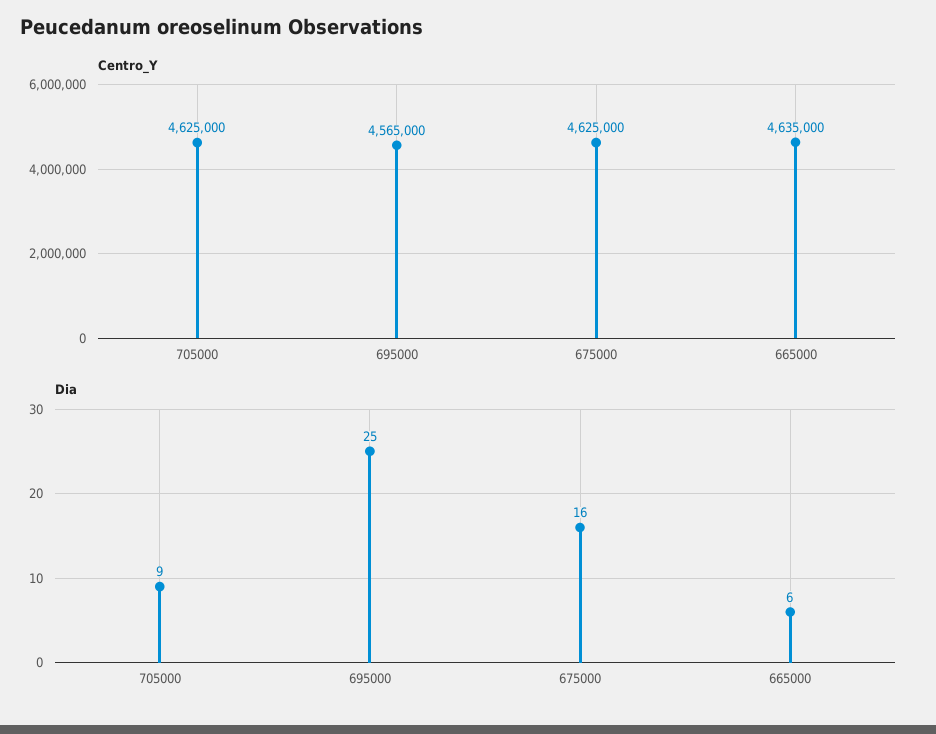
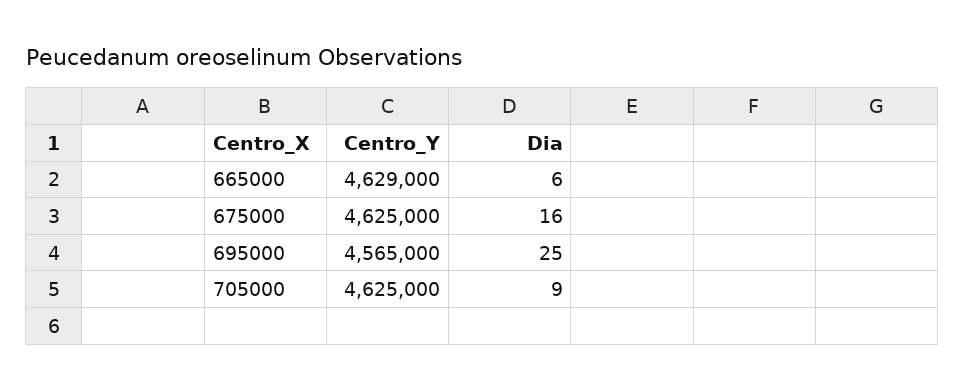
Centro_Y, 665000: 4635000 -> 4629000

